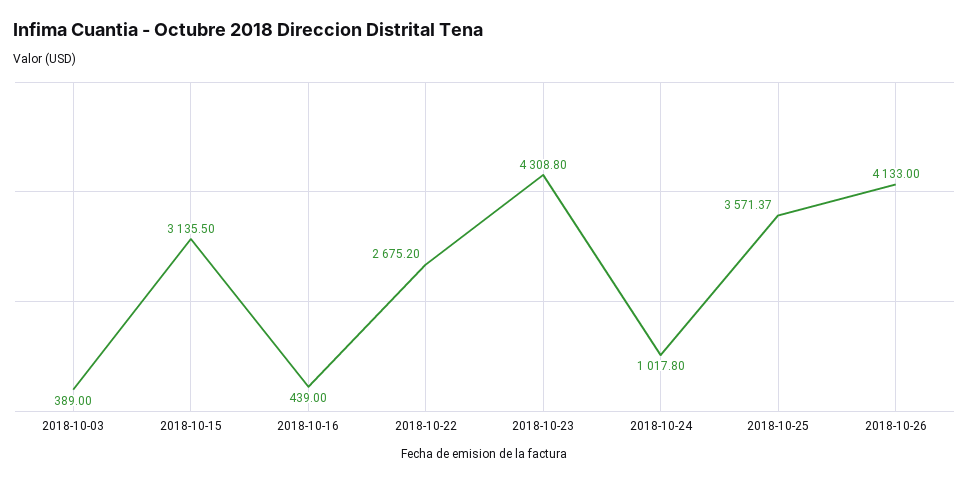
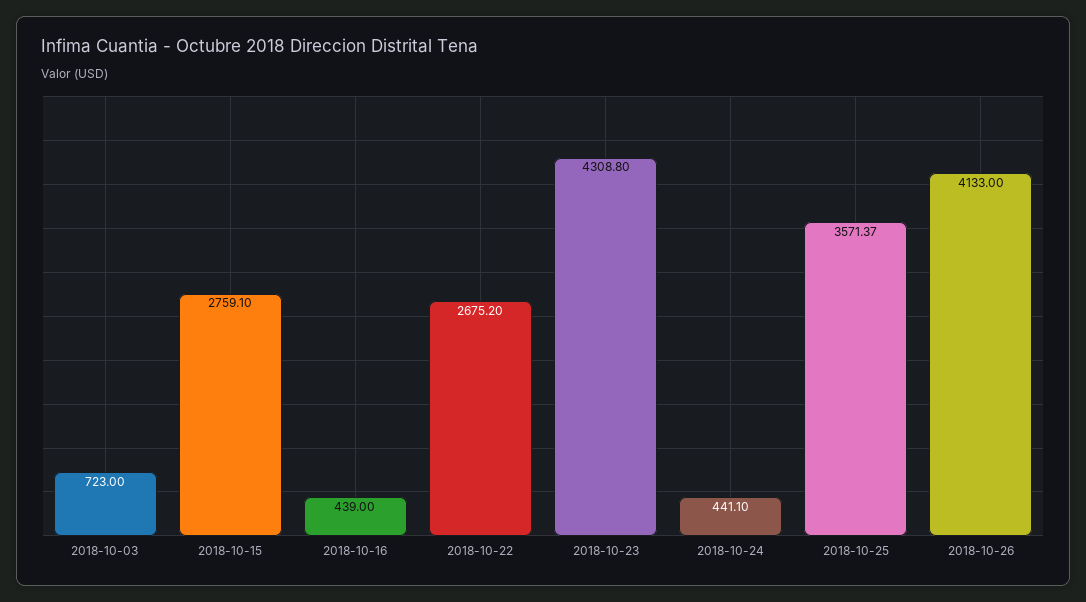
2018-10-03: 389 -> 723
2018-10-15: 3135.5 -> 2759.1
2018-10-24: 1017.8 -> 441.1

